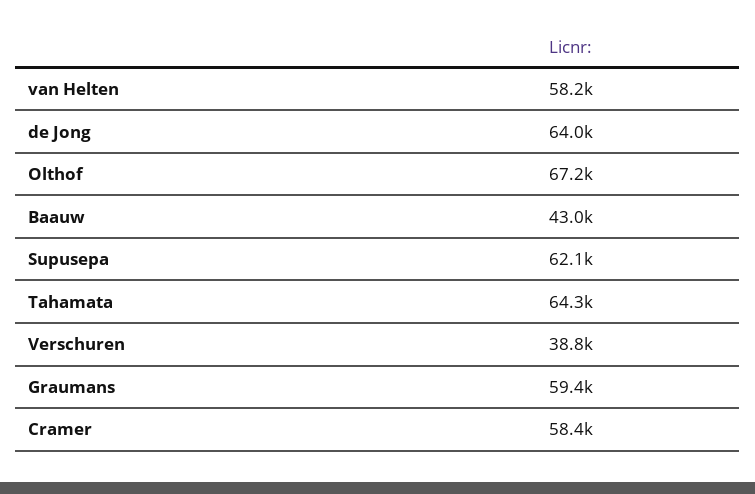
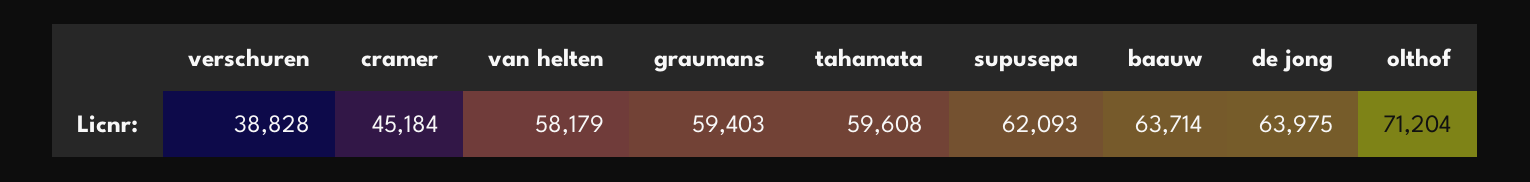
Olthof: 67200 -> 71204
Baauw: 43000 -> 63714
Tahamata: 64300 -> 59608
Cramer: 58400 -> 45184

